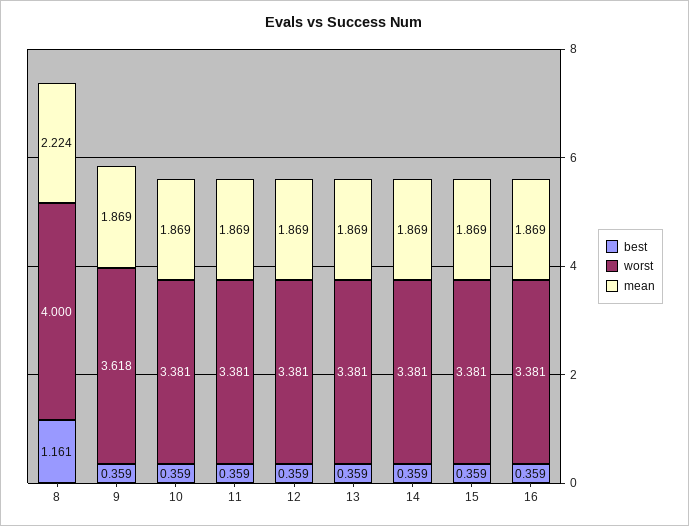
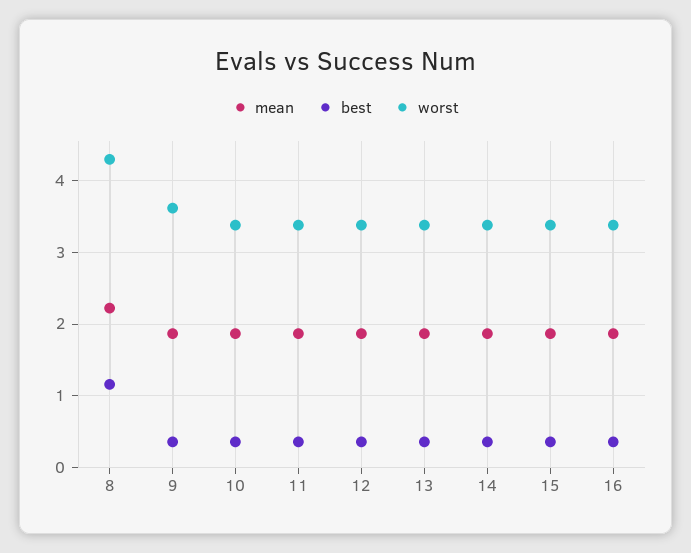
worst, 8: 4 -> 4.3

